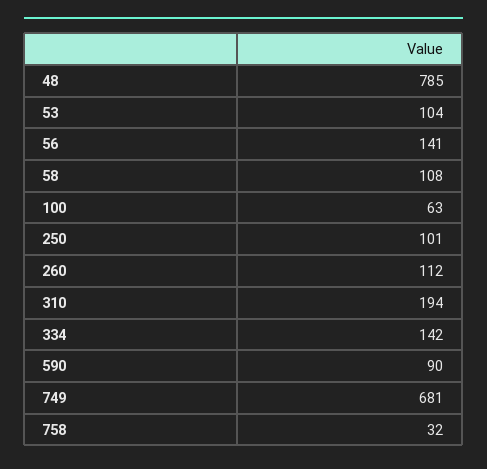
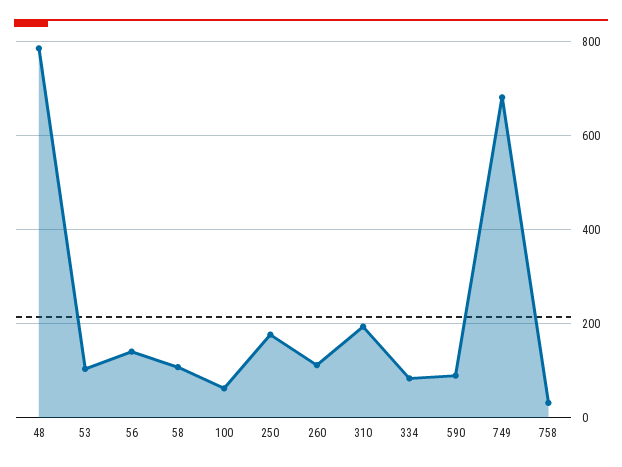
250: 101 -> 180
334: 142 -> 80

